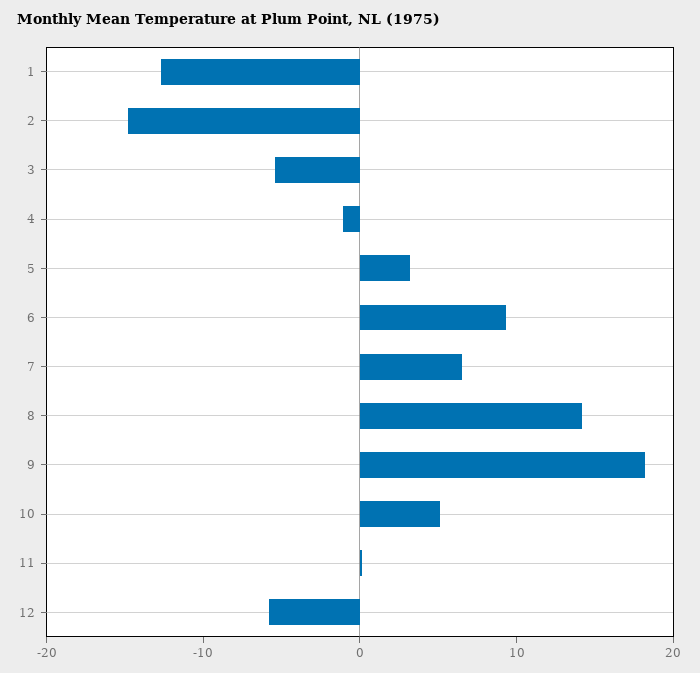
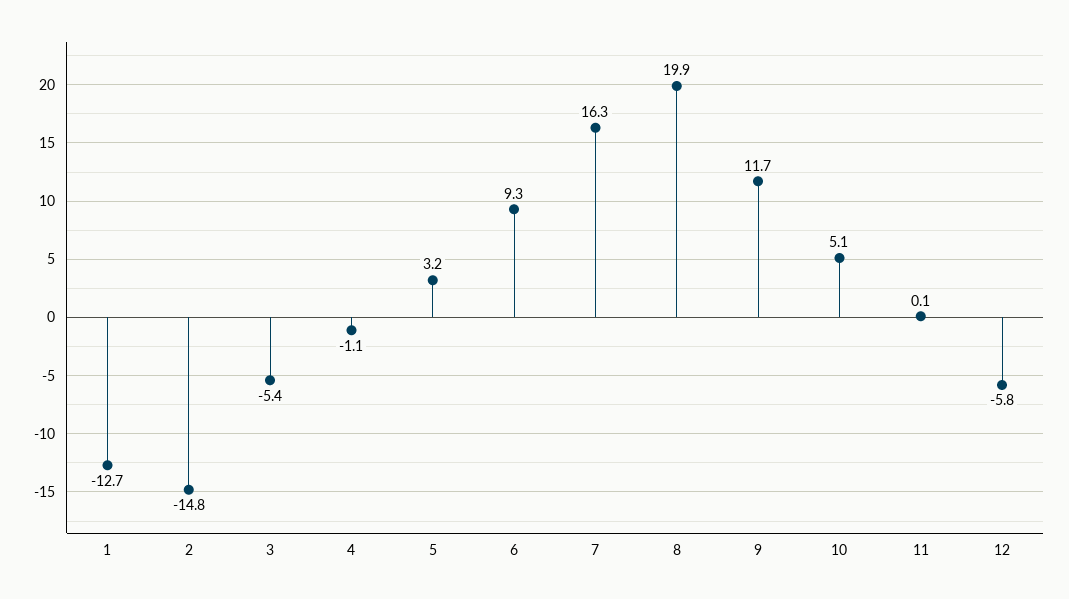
7: 6 -> 16.3
8: 14 -> 19.9
9: 18 -> 11.7

